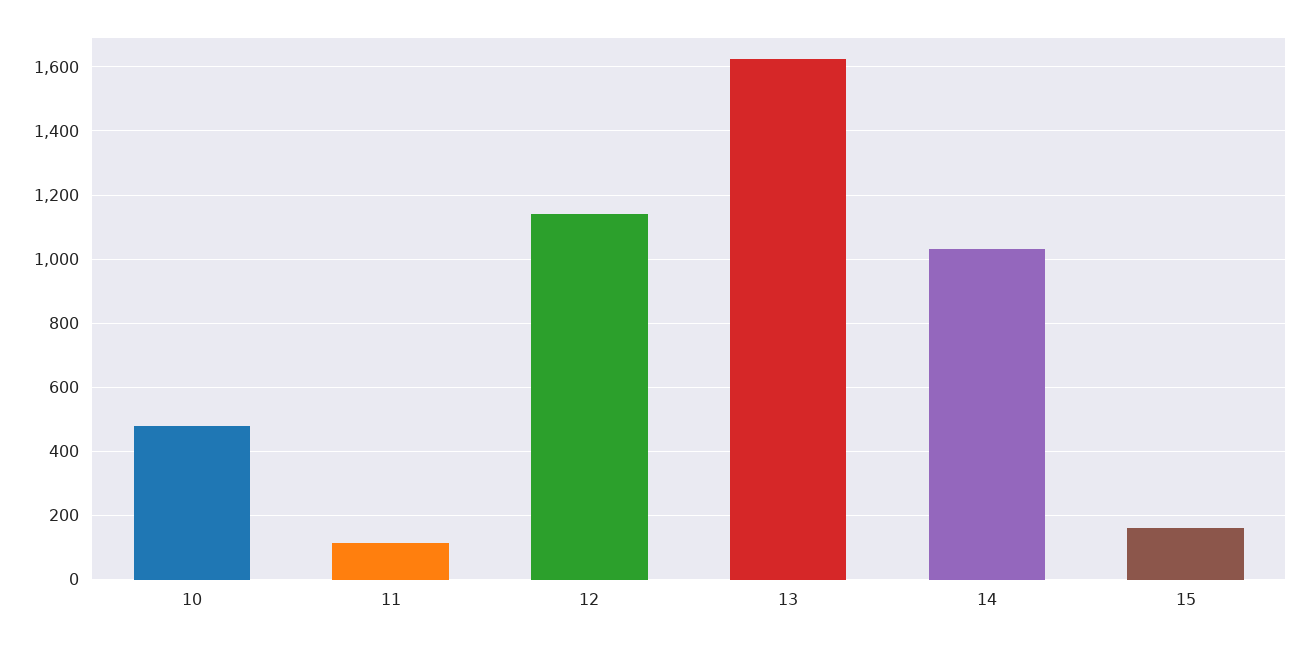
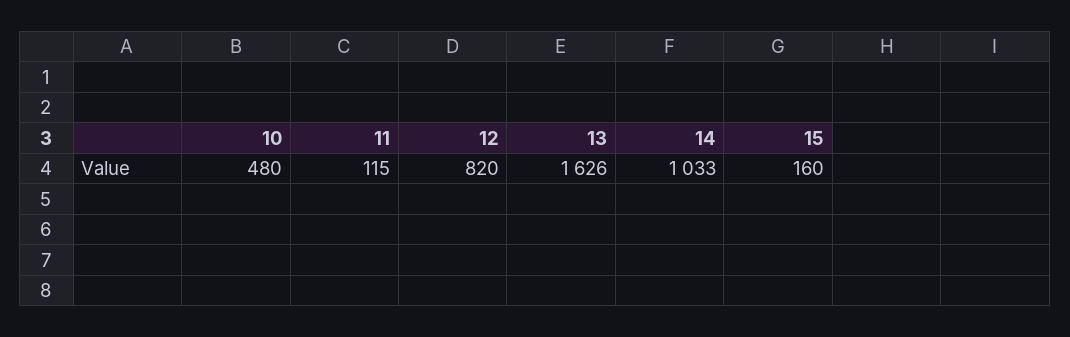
12: 1140 -> 820

